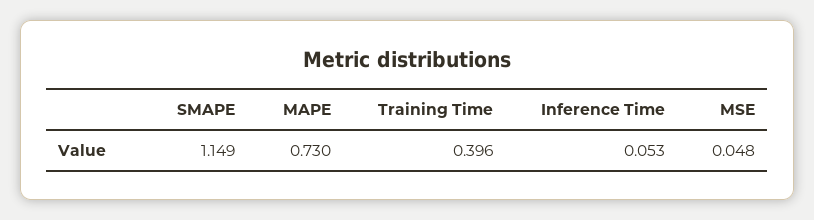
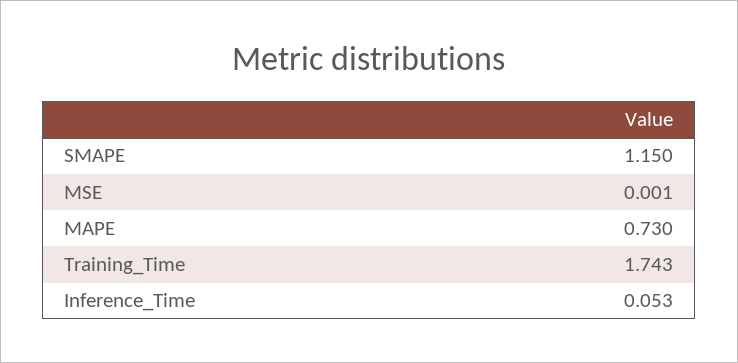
SMAPE: 1.149 -> 1.15
Training Time: 0.396 -> 1.743
MSE: 0.048 -> 0.001

